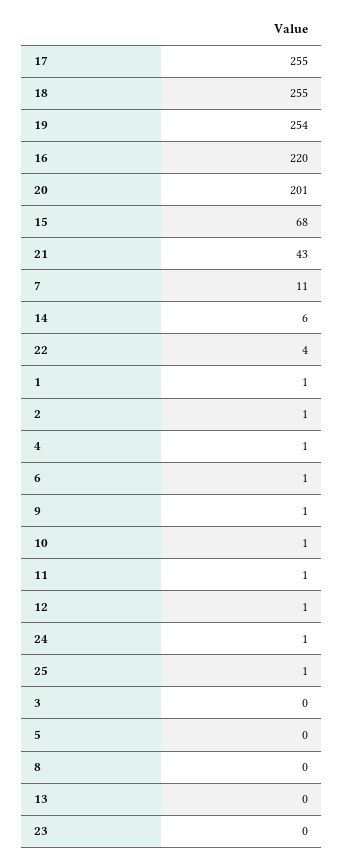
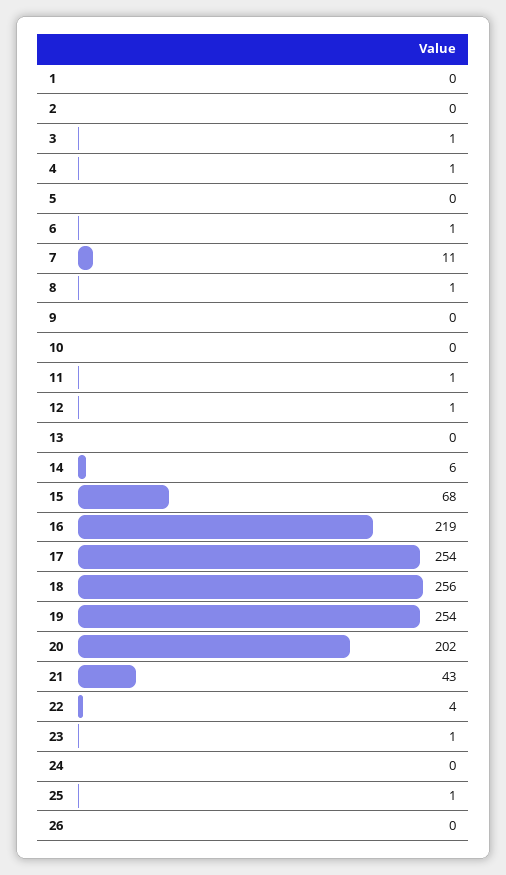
17: 255 -> 254
18: 255 -> 256
16: 220 -> 219
20: 201 -> 202
1: 1 -> 0
2: 1 -> 0
9: 1 -> 0
10: 1 -> 0
24: 1 -> 0
3: 0 -> 1
8: 0 -> 1
23: 0 -> 1
26: none -> 0

